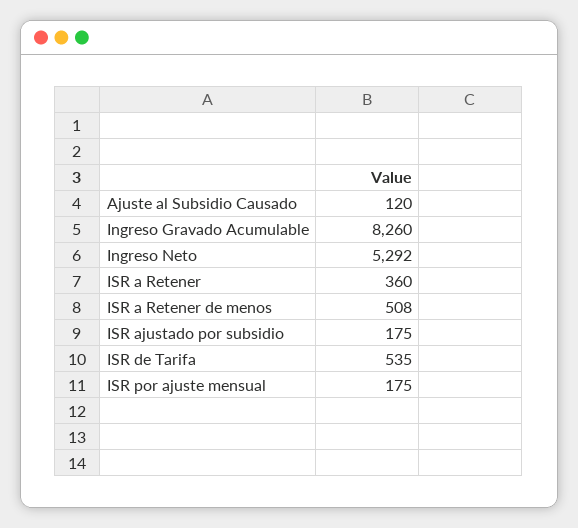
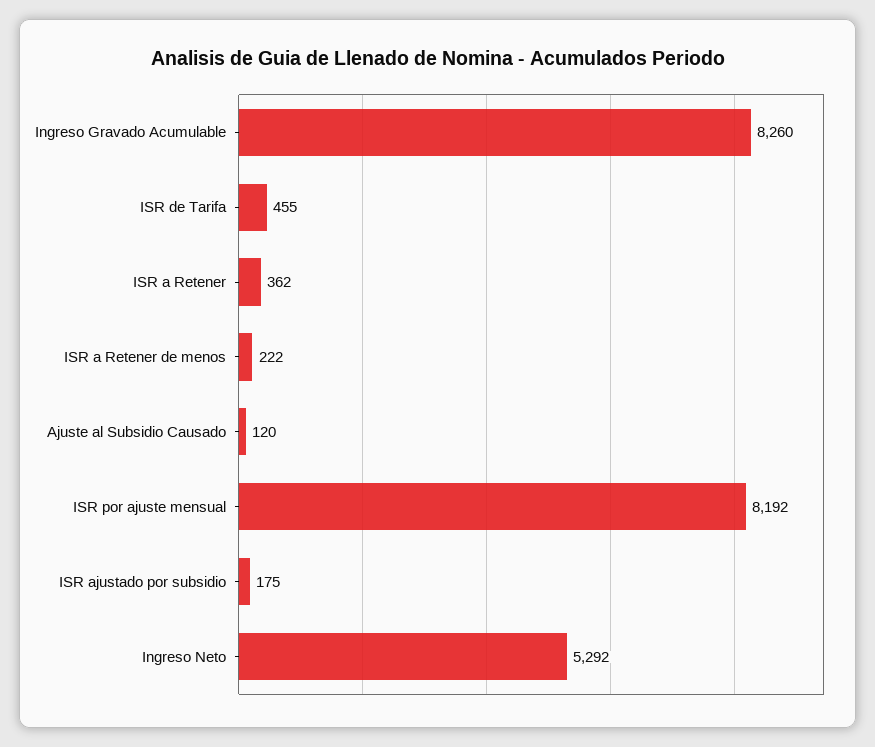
ISR a Retener: 360 -> 362
ISR a Retener de menos: 508 -> 222
ISR de Tarifa: 535 -> 455
ISR por ajuste mensual: 175 -> 8192

